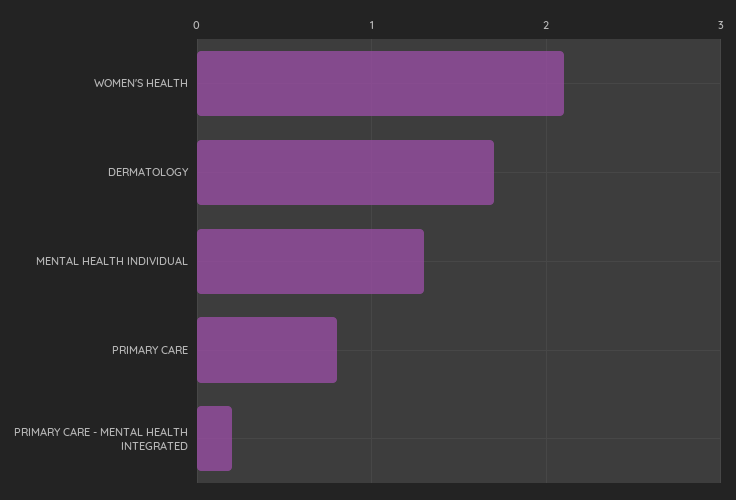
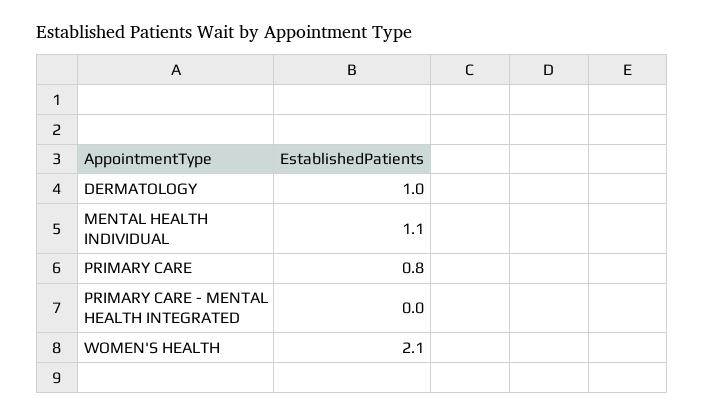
DERMATOLOGY: 1.7 -> 1
MENTAL HEALTH INDIVIDUAL: 1.3 -> 1.1
PRIMARY CARE - MENTAL HEALTH INTEGRATED: 0.2 -> 0

